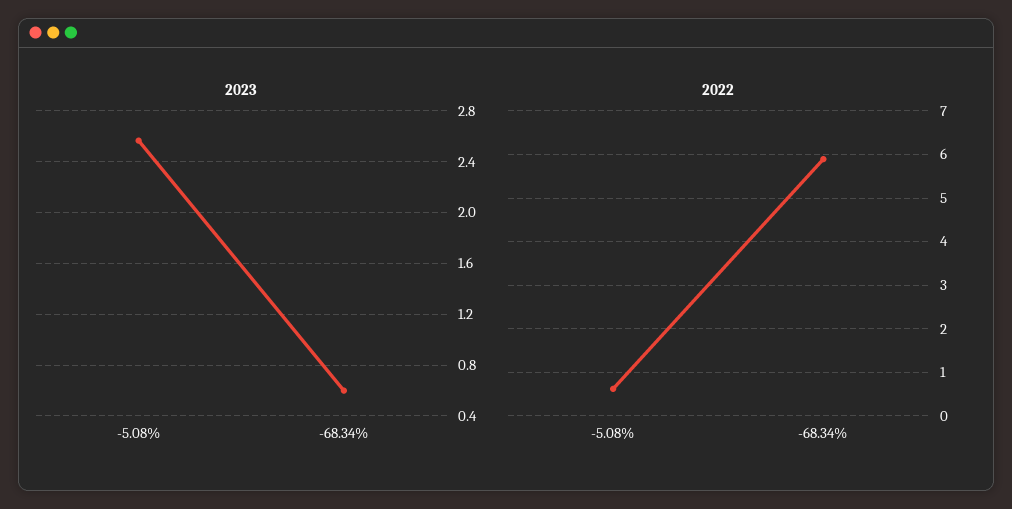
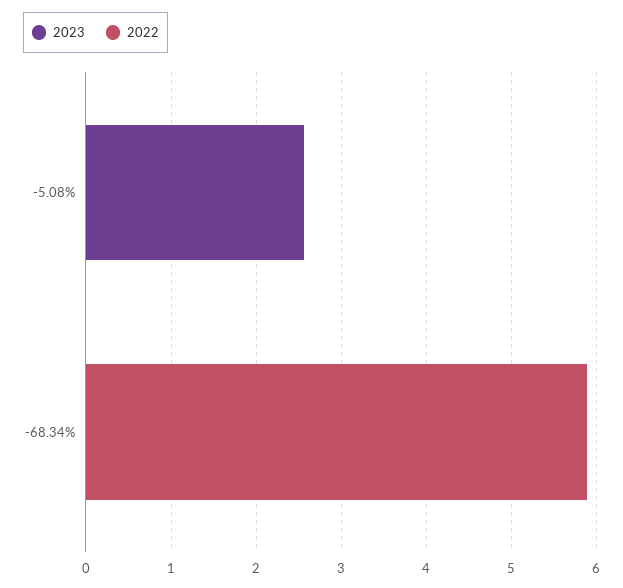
2023, -68.34%: 0.6 -> 0
2022, -5.08%: 0.6 -> 0

